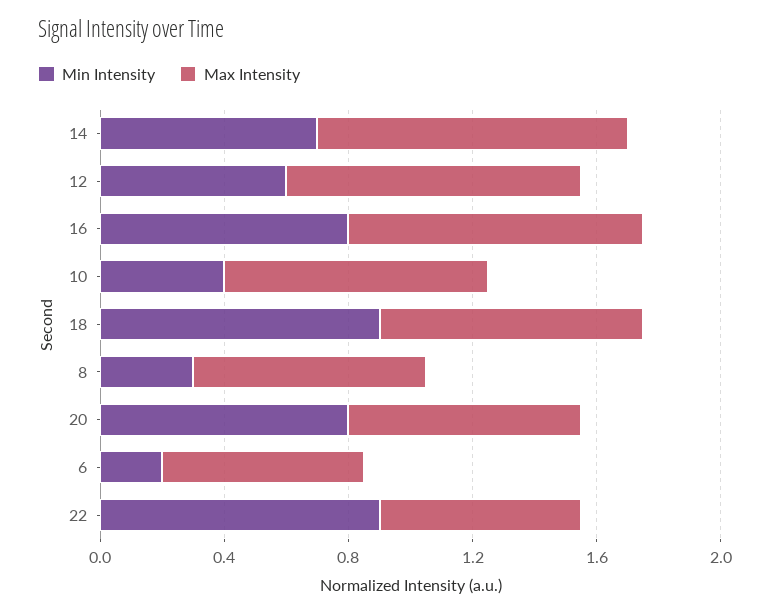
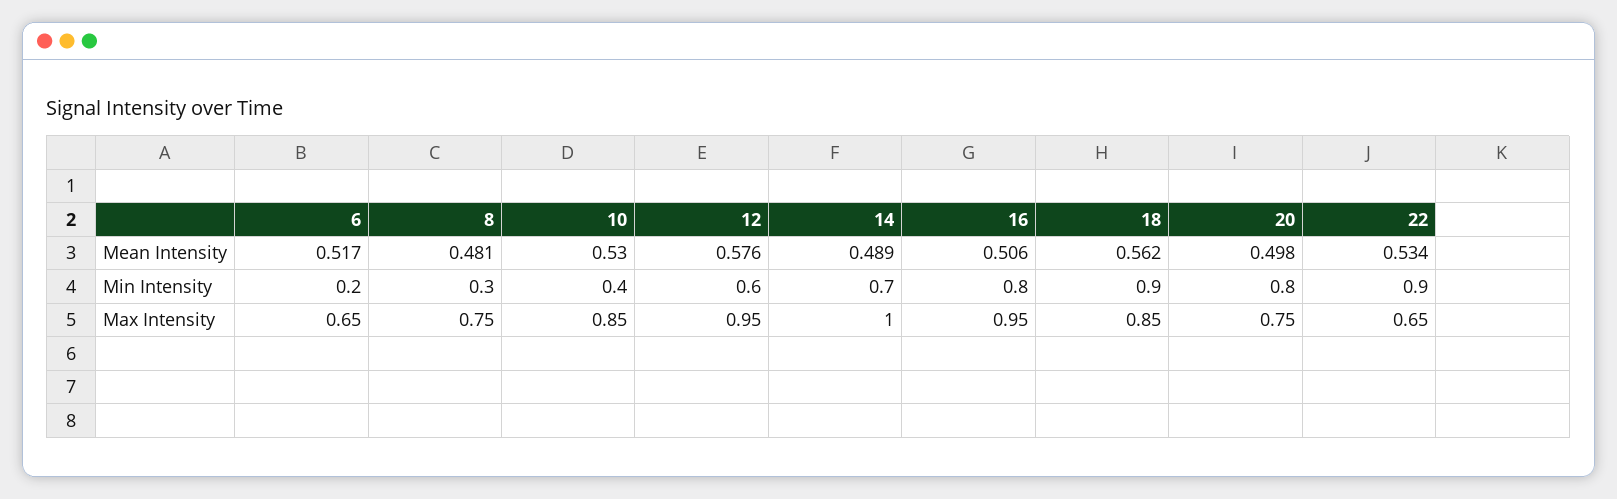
Mean Intensity, 6: none -> 0.517
Mean Intensity, 8: none -> 0.481
Mean Intensity, 10: none -> 0.53
Mean Intensity, 12: none -> 0.576
Mean Intensity, 14: none -> 0.489
Mean Intensity, 16: none -> 0.506
Mean Intensity, 18: none -> 0.562
Mean Intensity, 20: none -> 0.498
Mean Intensity, 22: none -> 0.534

